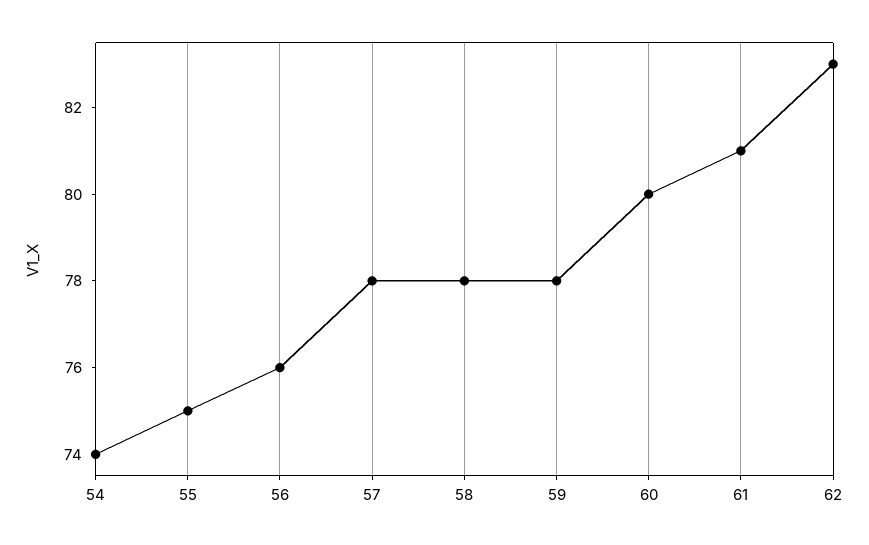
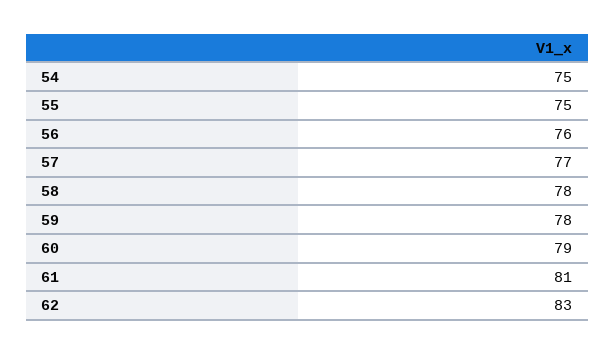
54: 74 -> 75
57: 78 -> 77
60: 80 -> 79

